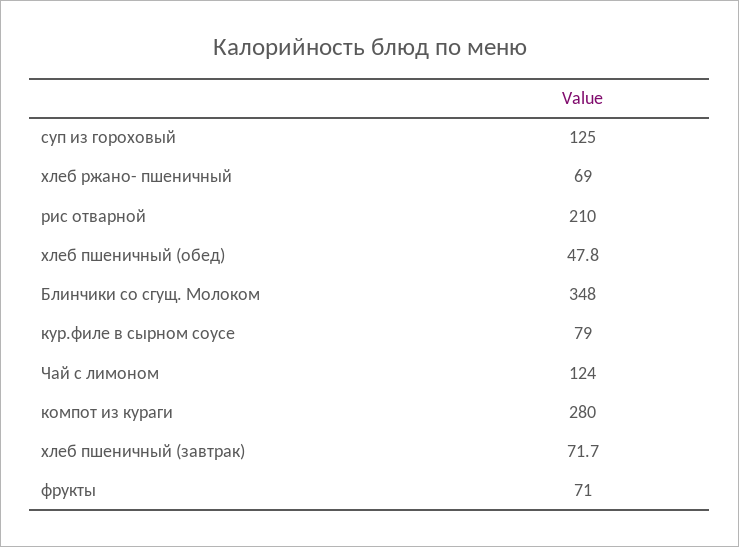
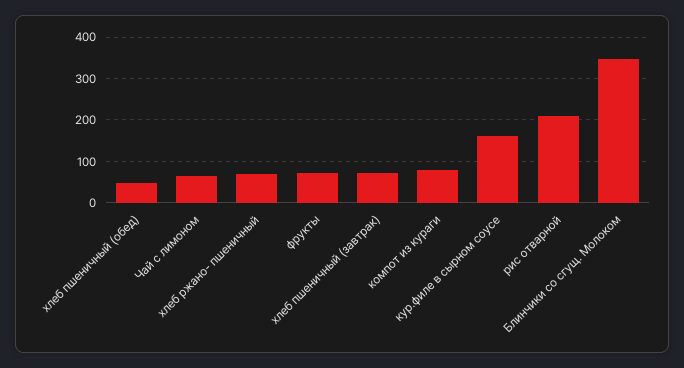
суп из гороховый: 125 -> none
кур.филе в сырном соусе: 79 -> 160
Чай с лимоном: 124 -> 60
компот из кураги: 280 -> 80

